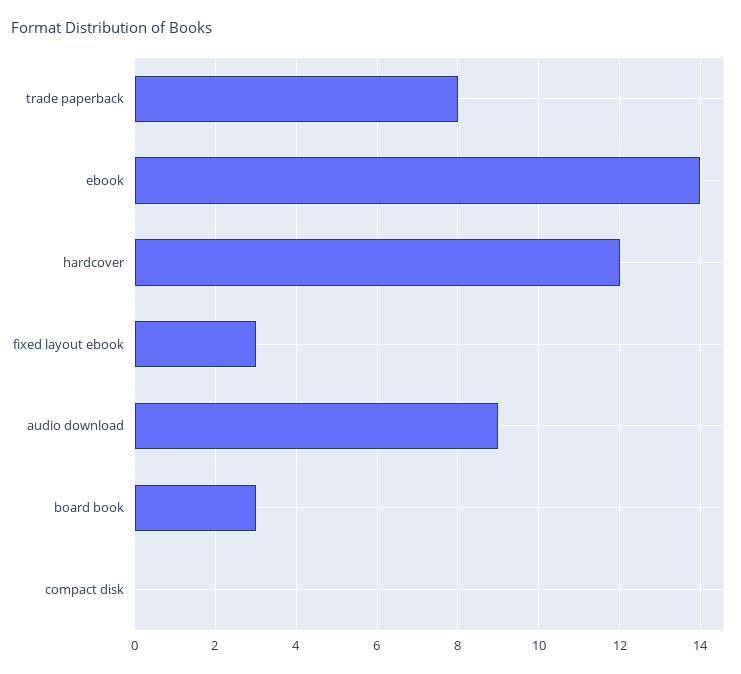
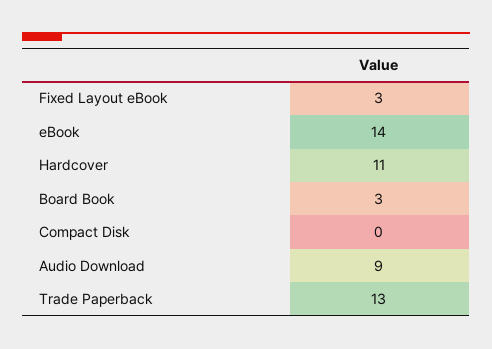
trade paperback: 8 -> 13
hardcover: 12 -> 11

